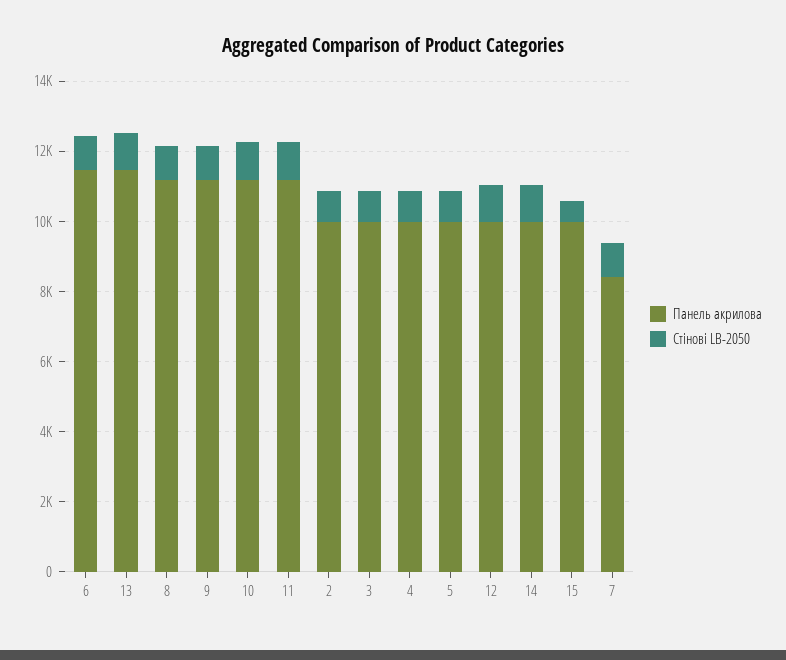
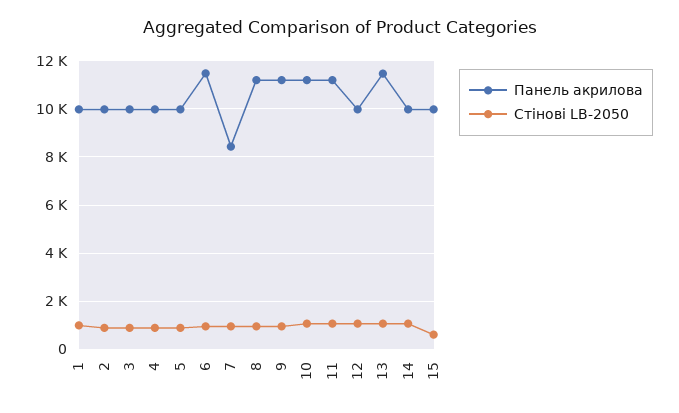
Панель акрилова, 1: none -> 10000
Стінові LB-2050, 1: none -> 1000

